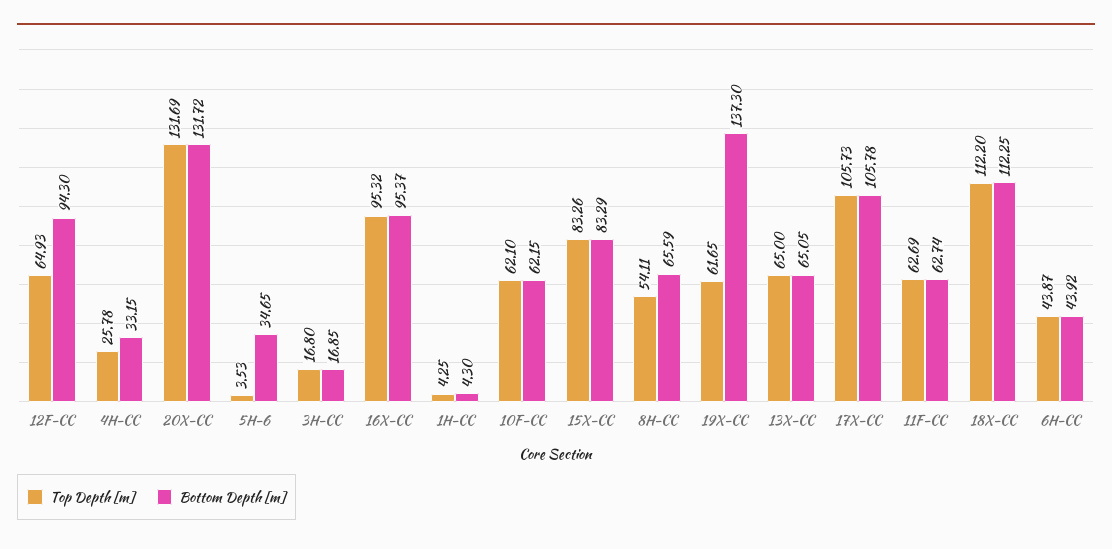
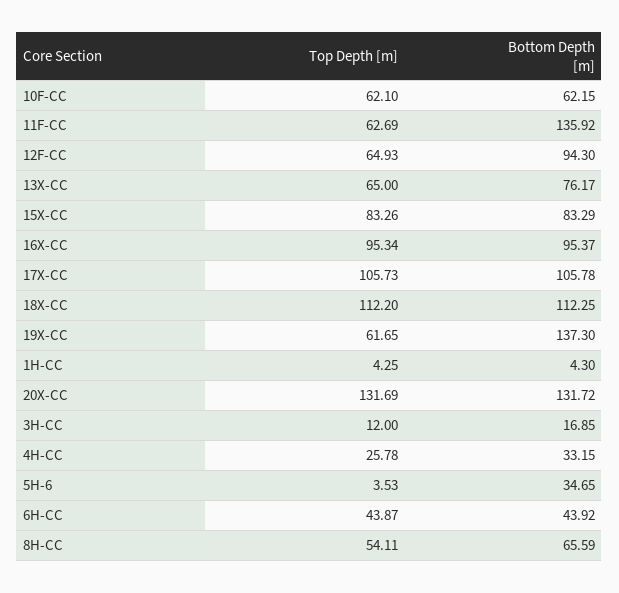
Top Depth [m], 3H-CC: 16.8 -> 12
Top Depth [m], 16X-CC: 95.32 -> 95.34
Bottom Depth [m], 13X-CC: 65.05 -> 76.17
Bottom Depth [m], 11F-CC: 62.74 -> 135.92

